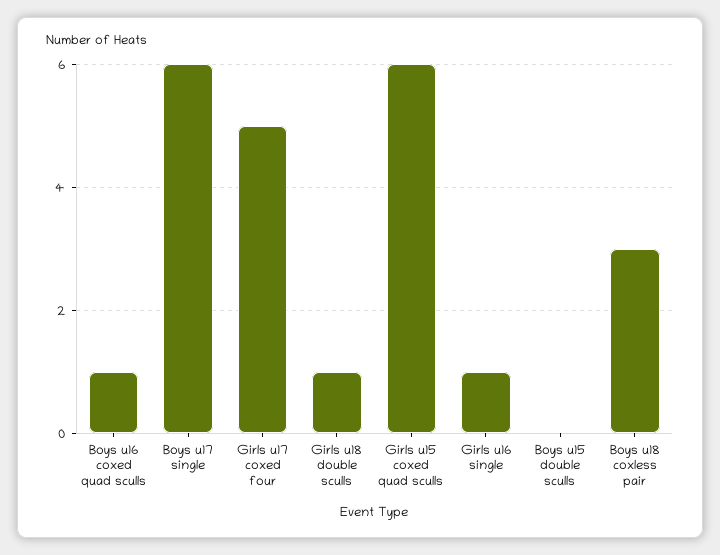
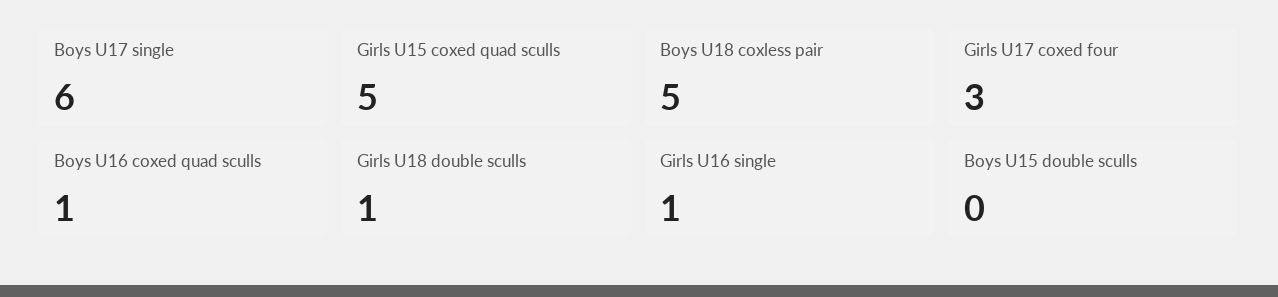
Girls u17 coxed four: 5 -> 3
Girls u15 coxed quad sculls: 6 -> 5
Boys u18 coxless pair: 3 -> 5

